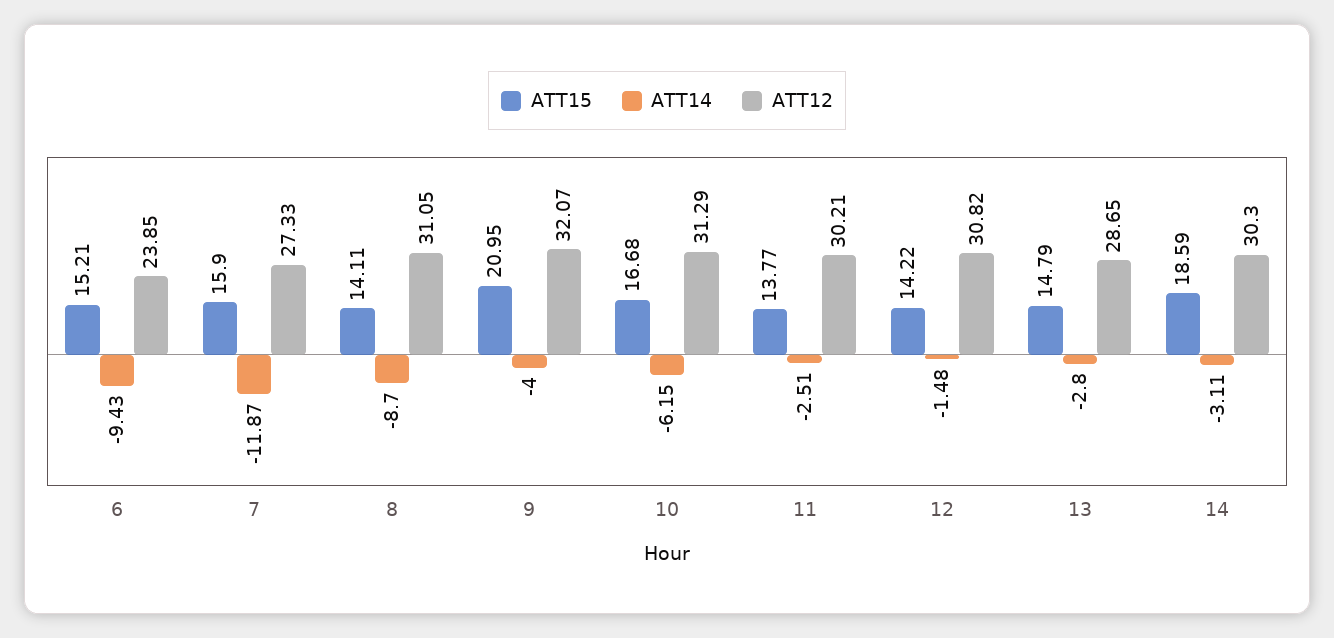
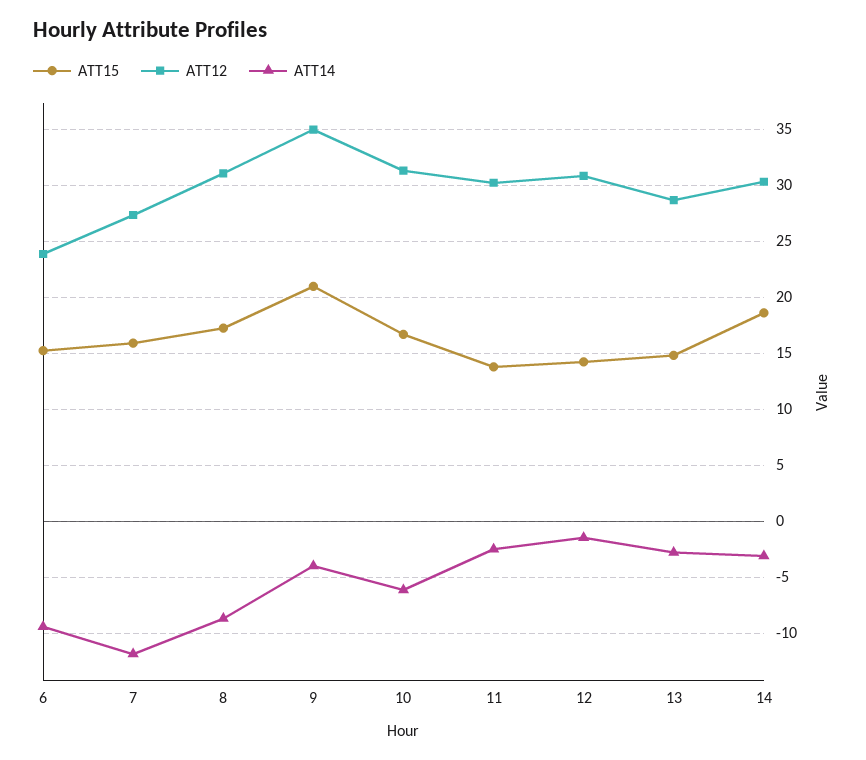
ATT15, 8: 14.11 -> 17
ATT12, 9: 32.07 -> 35

